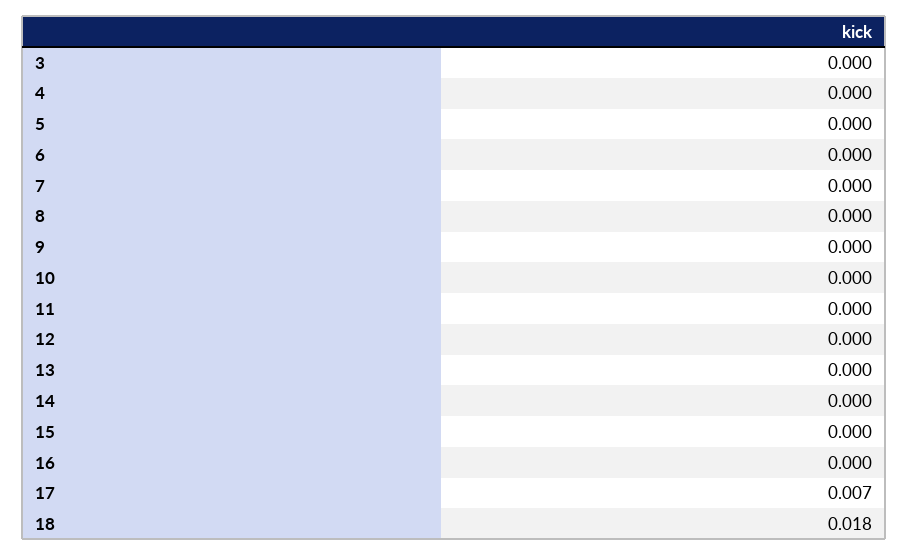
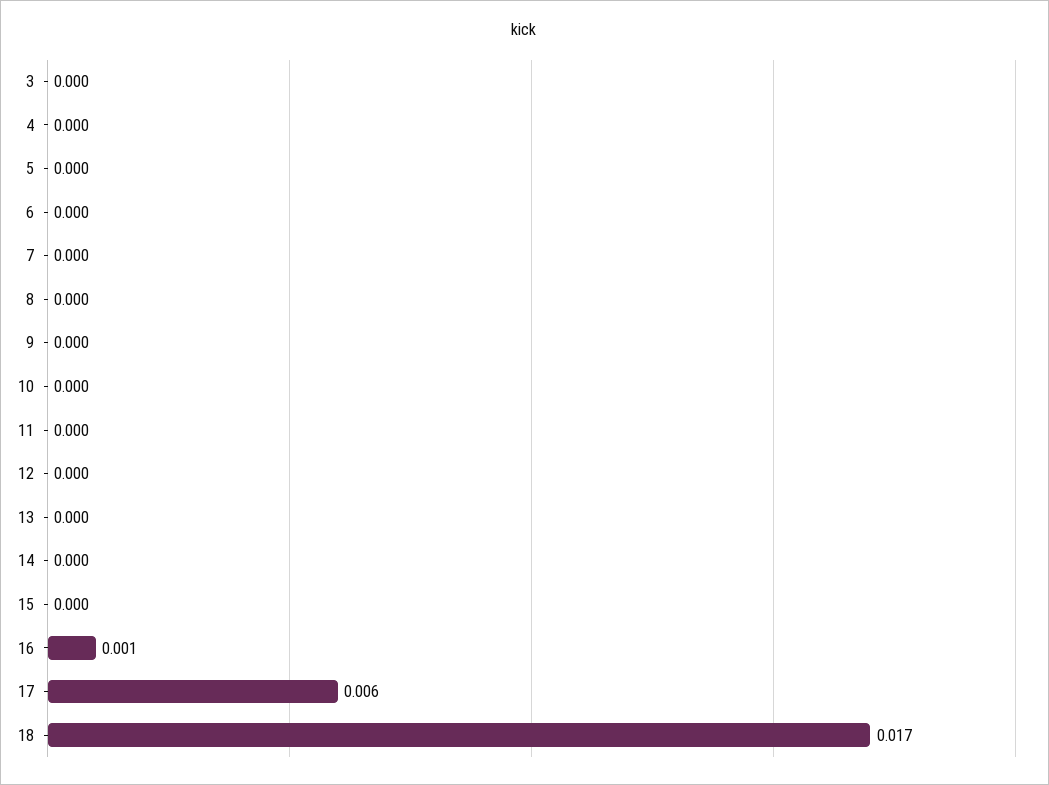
16: 0 -> 0.001
17: 0.007 -> 0.006
18: 0.018 -> 0.017

